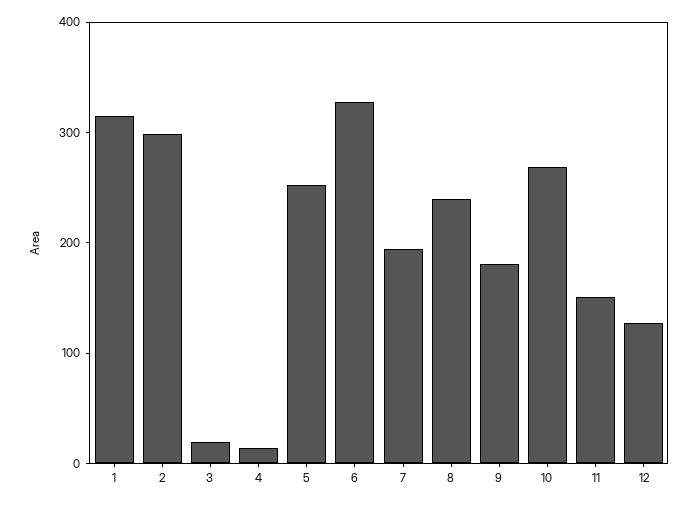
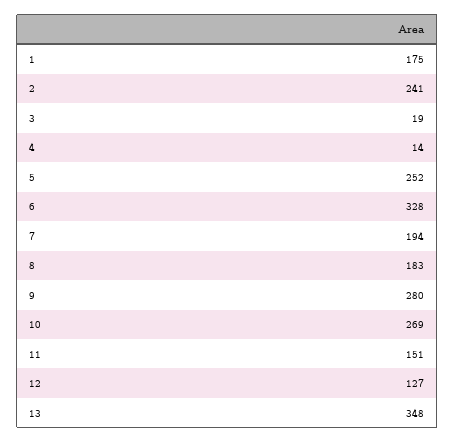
1: 320 -> 175
2: 300 -> 241
8: 240 -> 183
9: 180 -> 280
13: none -> 348

